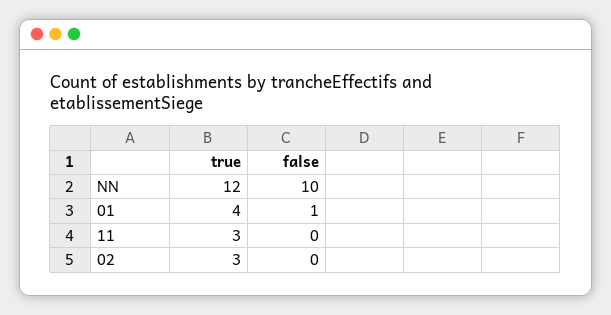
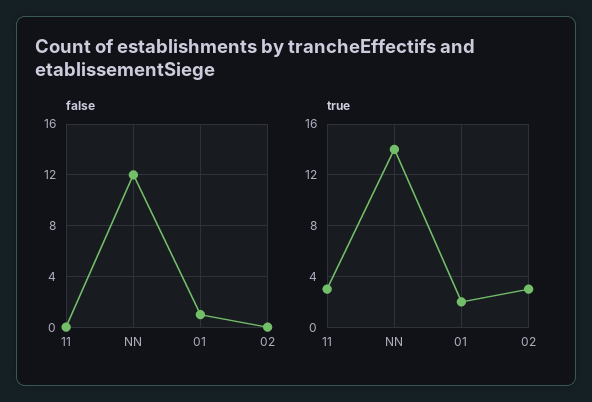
true, NN: 12 -> 14
false, NN: 10 -> 12
true, 01: 4 -> 2

